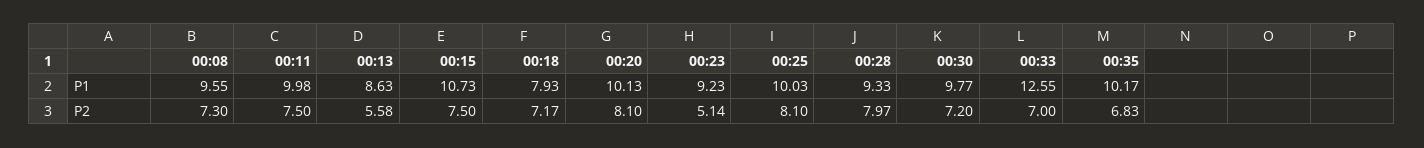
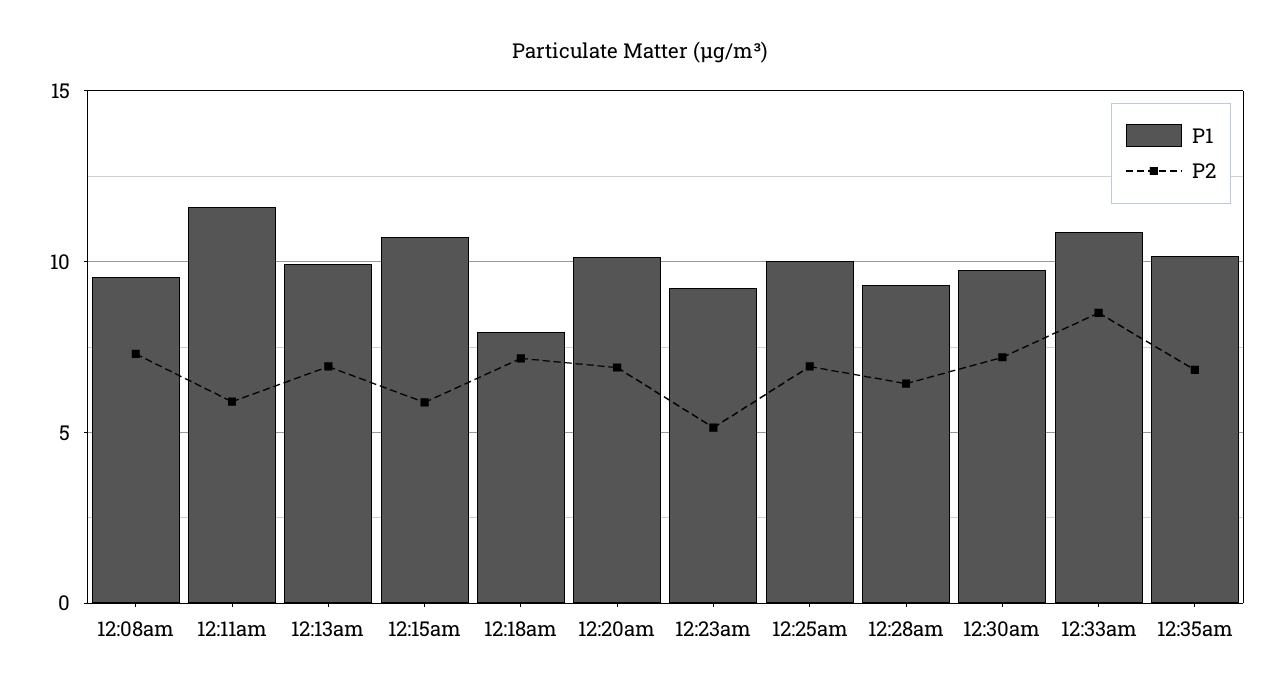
P1, 00:11: 9.98 -> 11.5
P1, 00:13: 8.63 -> 10
P1, 00:33: 12.55 -> 11
P2, 00:11: 7.5 -> 6
P2, 00:13: 5.58 -> 7
P2, 00:15: 7.5 -> 6
P2, 00:20: 8.1 -> 7
P2, 00:25: 8.1 -> 7
P2, 00:28: 7.97 -> 6.5
P2, 00:33: 7 -> 8.5

